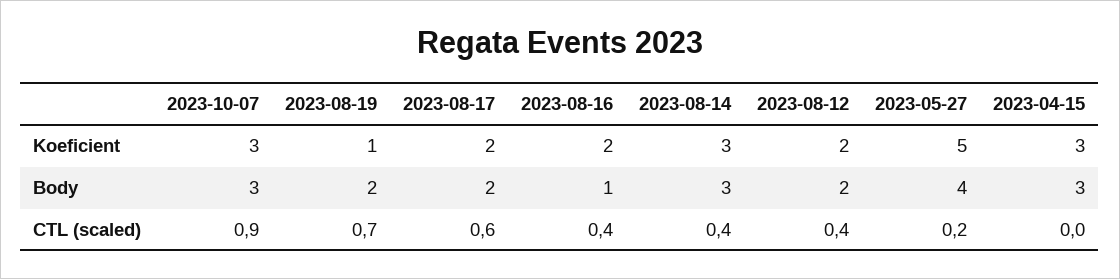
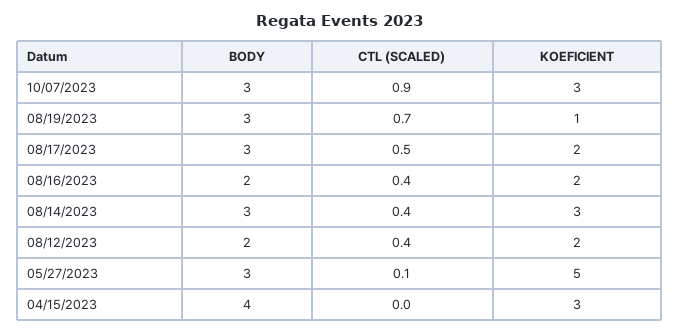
2023-08-19, Body: 2 -> 3
2023-08-17, Body: 2 -> 3
2023-08-16, Body: 1 -> 2
2023-05-27, Body: 4 -> 3
2023-04-15, Body: 3 -> 4
2023-08-17, CTL (scaled): 0.6 -> 0.5
2023-05-27, CTL (scaled): 0.2 -> 0.1

